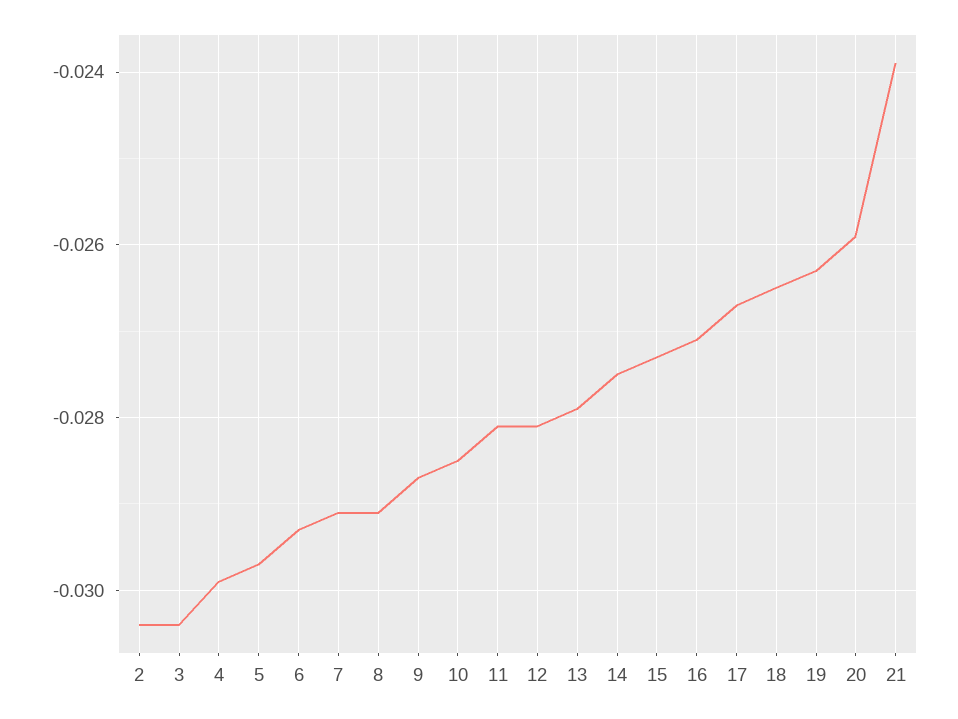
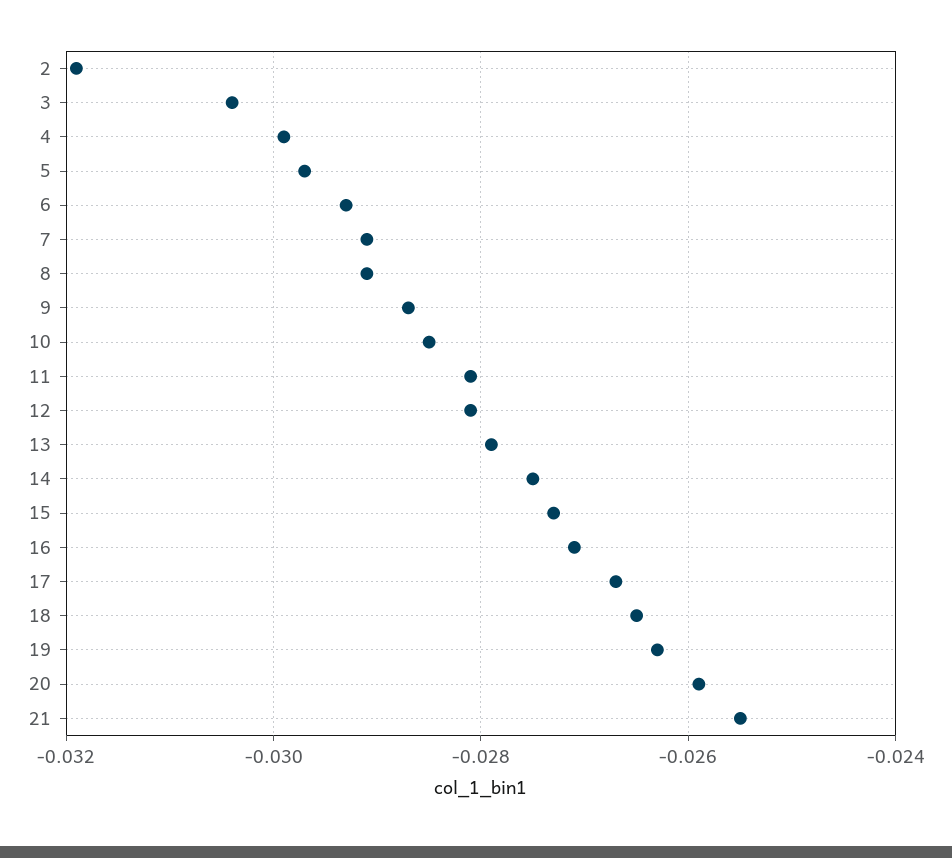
2: -0.0305 -> -0.032
21: -0.024 -> -0.0255

